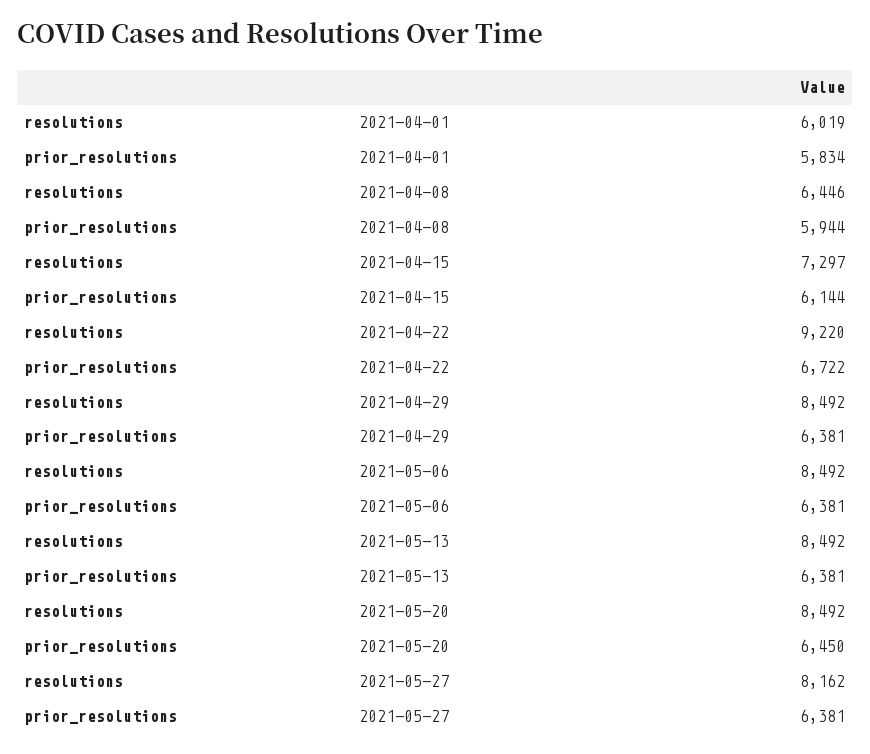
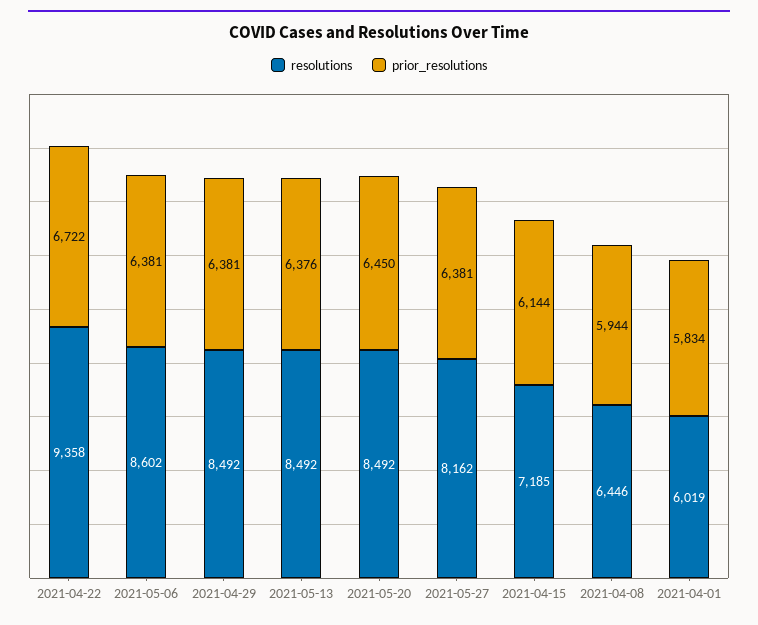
resolutions, 2021-04-15: 7297 -> 7185
resolutions, 2021-04-22: 9220 -> 9358
resolutions, 2021-05-06: 8492 -> 8602
prior_resolutions, 2021-05-13: 6381 -> 6376

